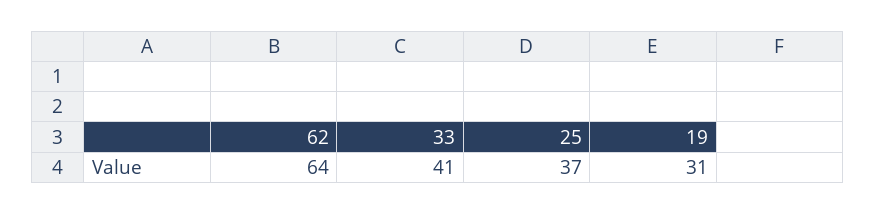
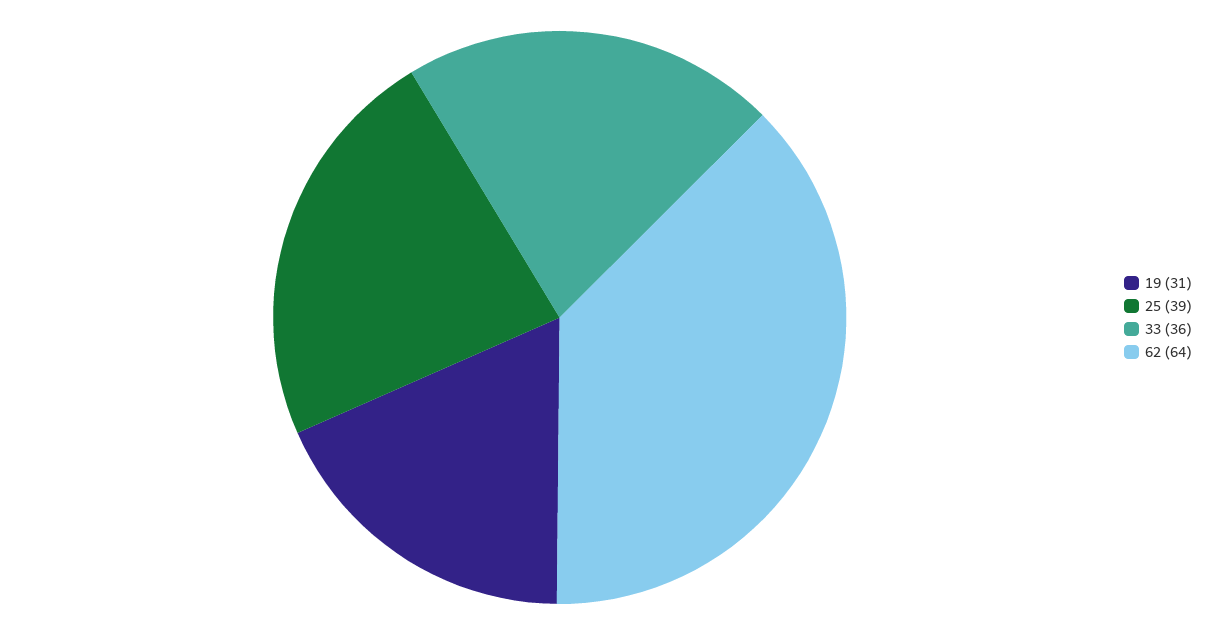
33: 41 -> 36
25: 37 -> 39

